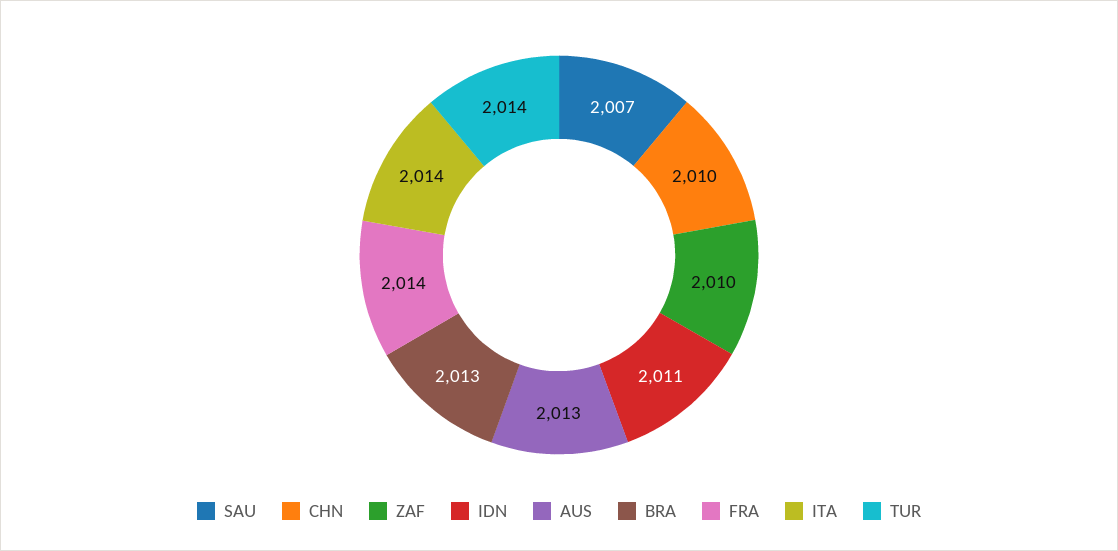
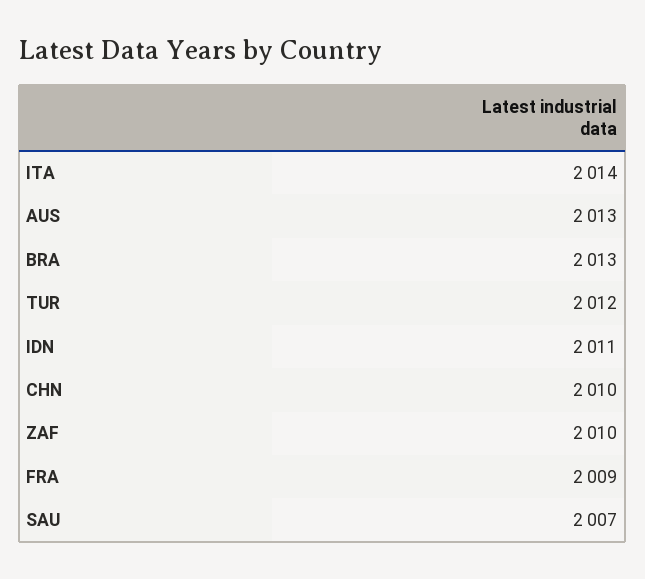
FRA: 2014 -> 2009
TUR: 2014 -> 2012

